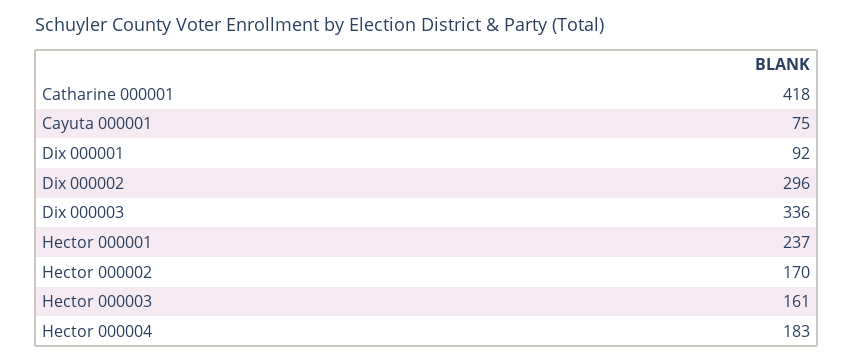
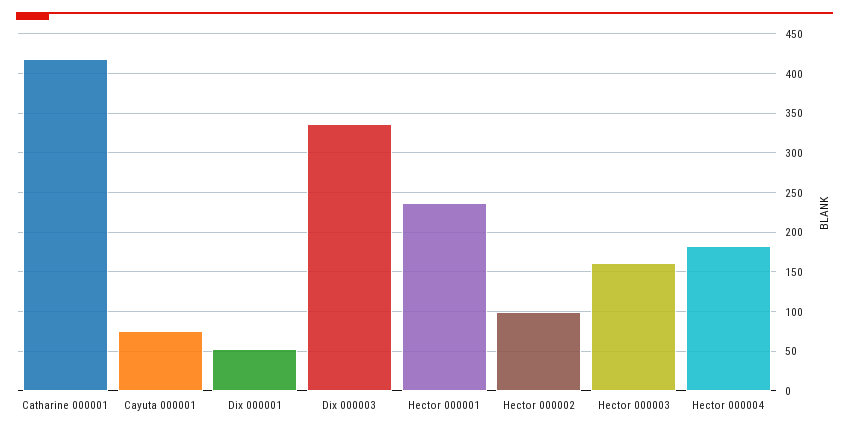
Dix 000001: 92 -> 50
Dix 000002: 296 -> none
Hector 000002: 170 -> 100

